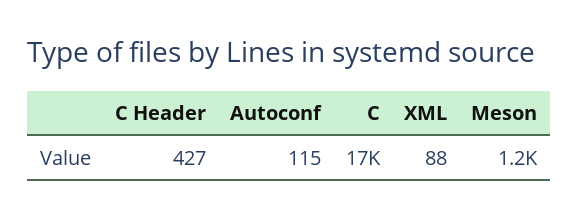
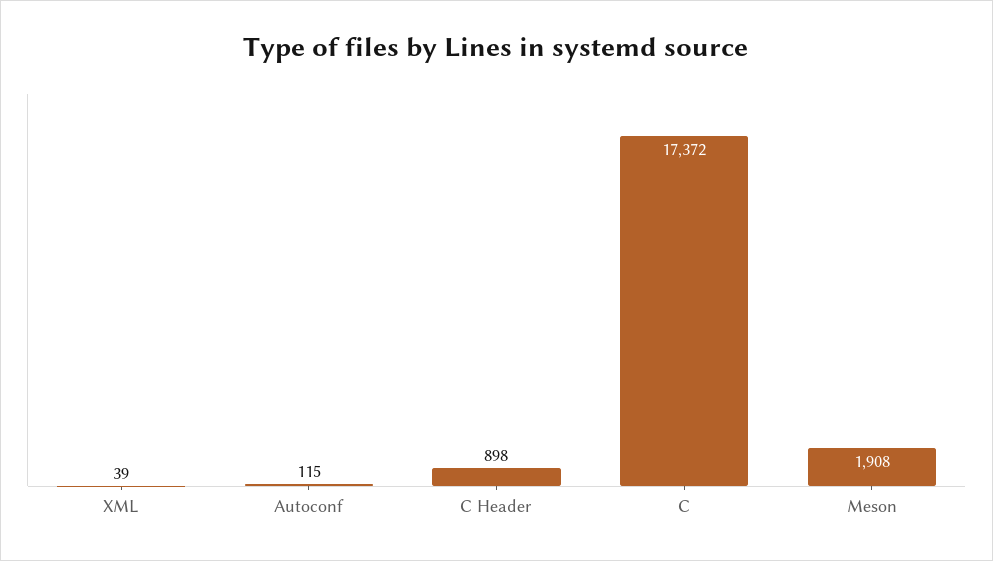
C Header: 427 -> 898
XML: 88 -> 39
Meson: 1200 -> 1908

